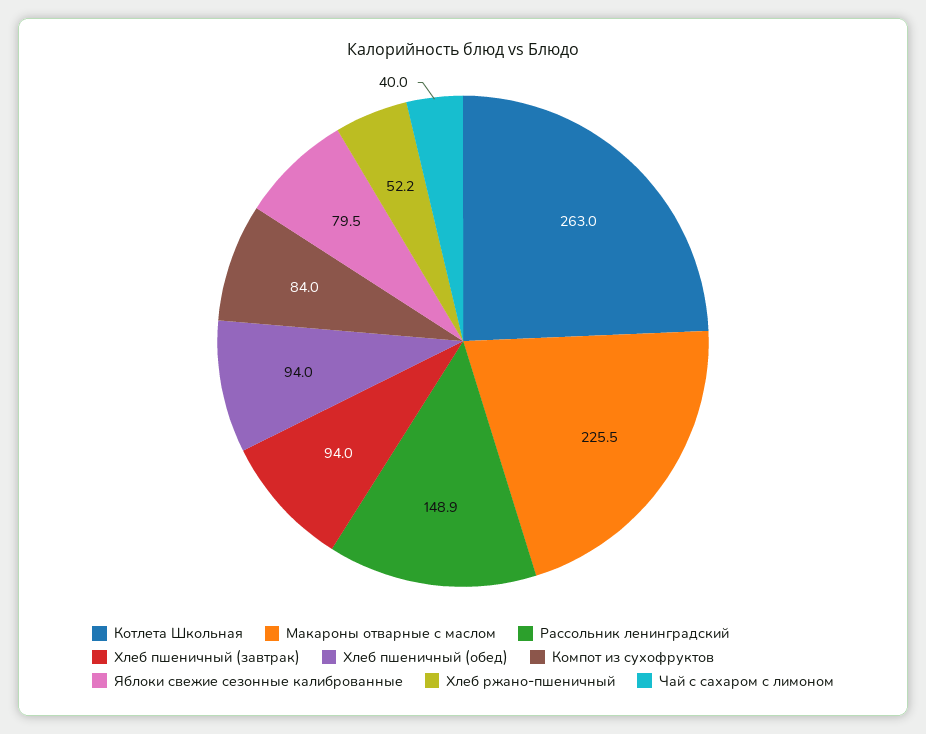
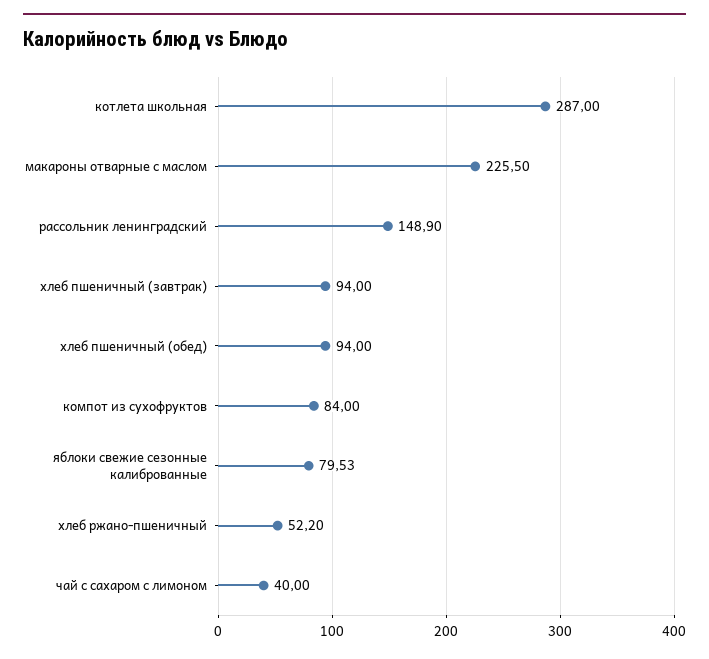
Котлета Школьная: 263 -> 287

